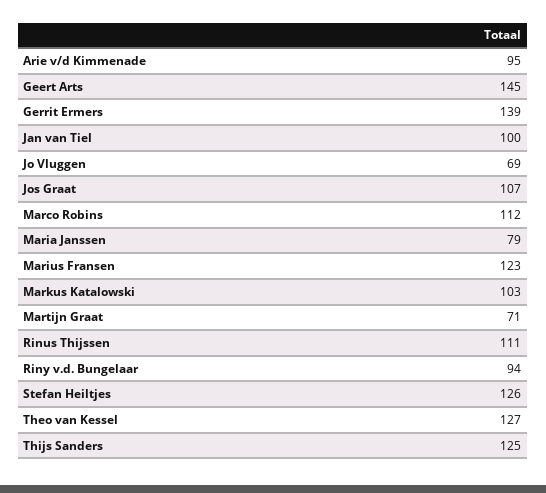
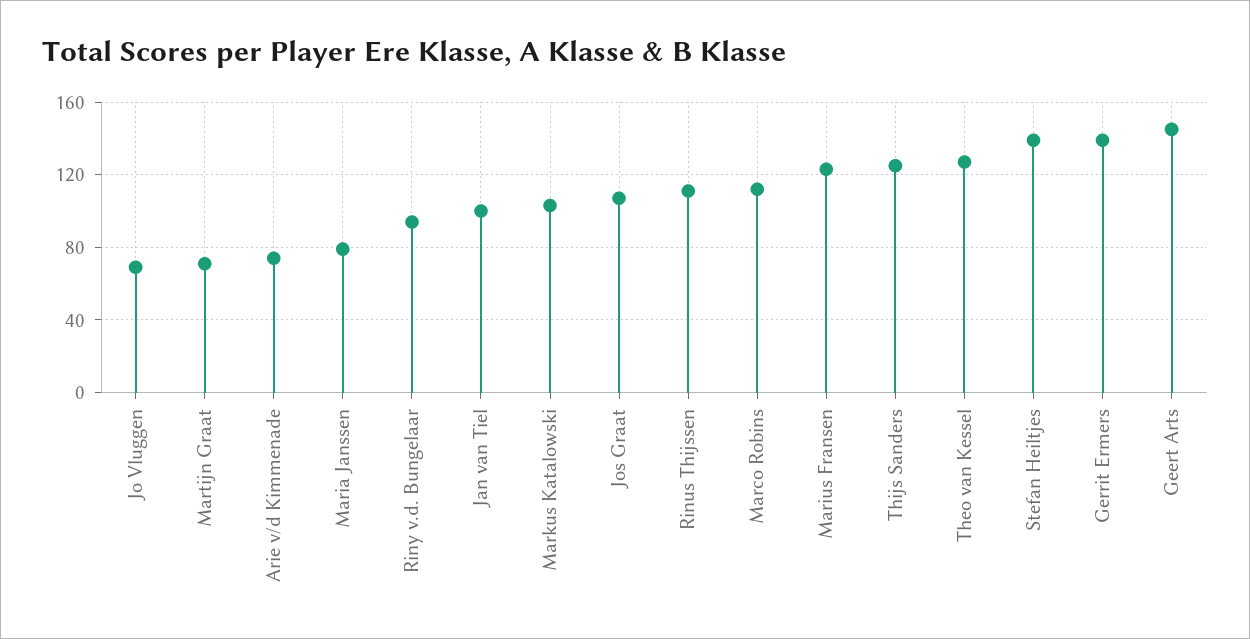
Arie v/d Kimmenade: 95 -> 75
Stefan Heiltjes: 126 -> 140

